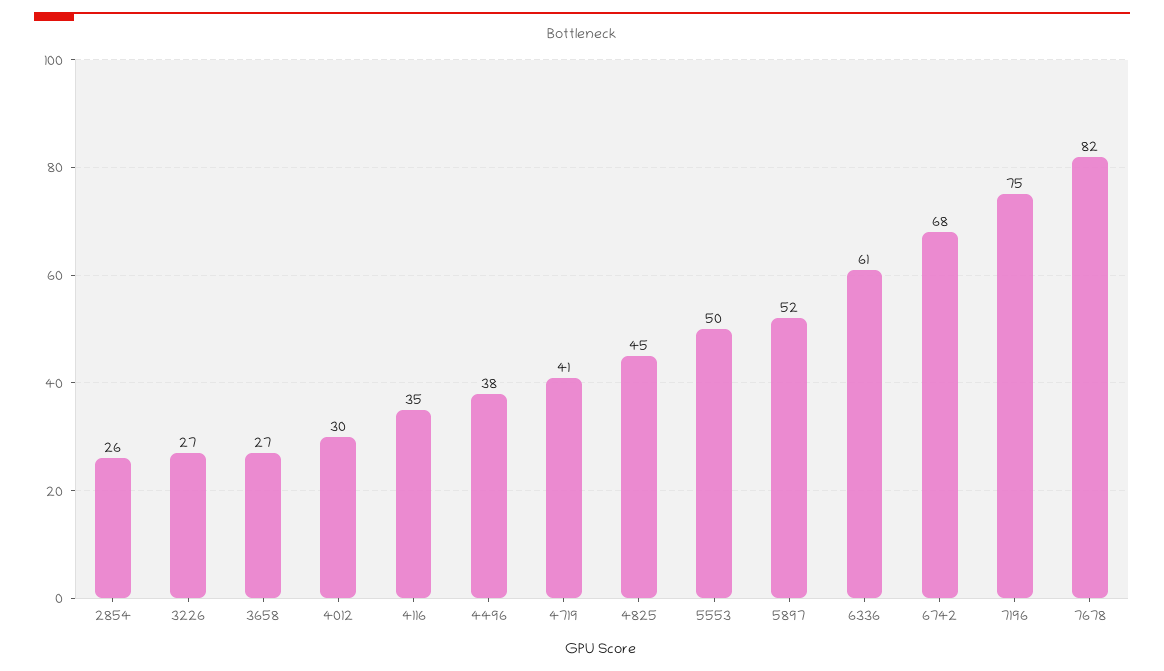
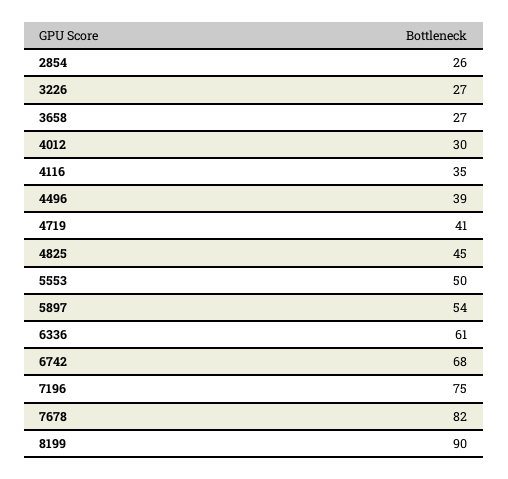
4496: 38 -> 39
5897: 52 -> 54
8199: none -> 90

